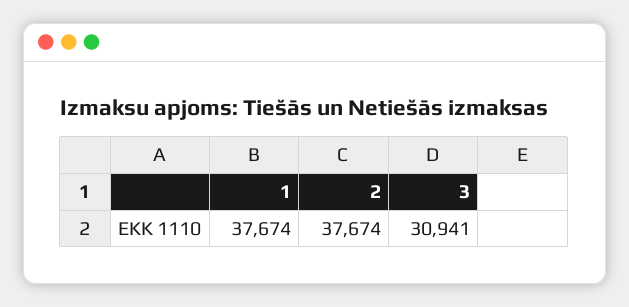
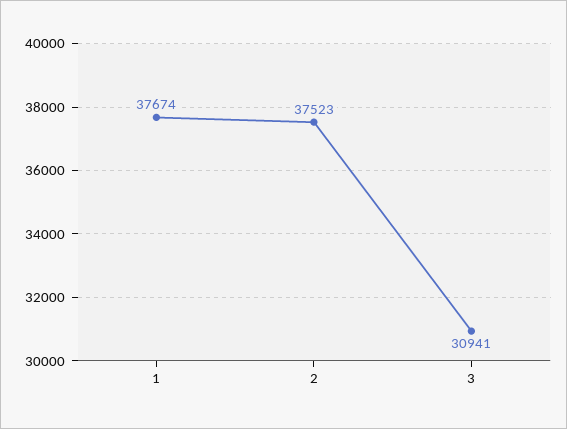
2: 37674 -> 37523

